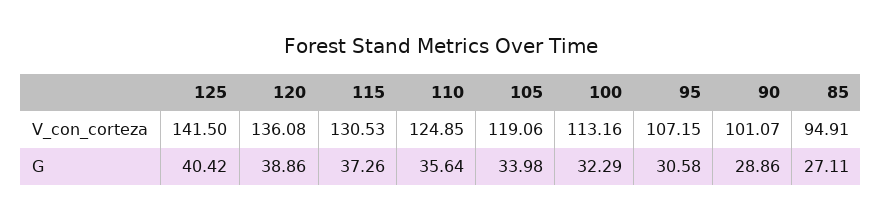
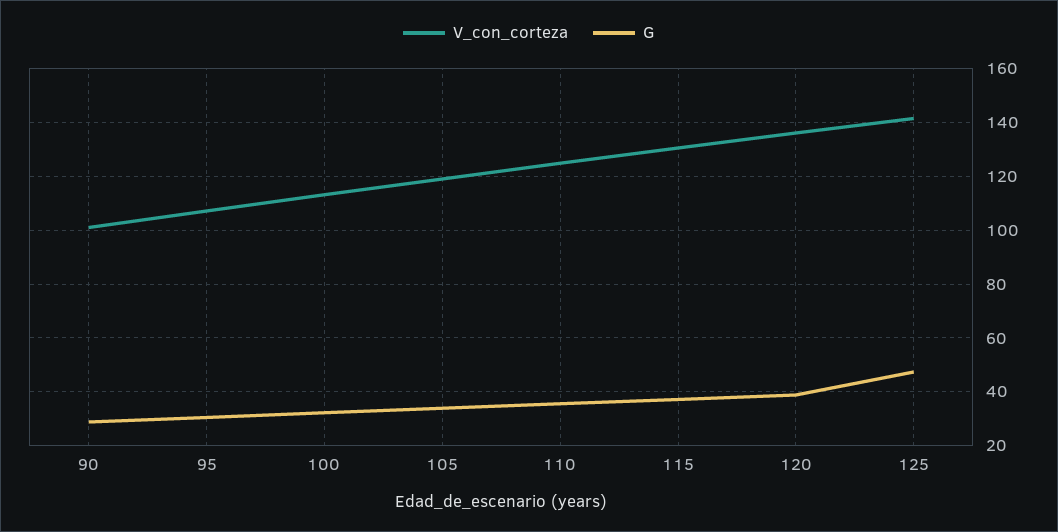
V_con_corteza, 85: 94.91 -> none
G, 125: 40.42 -> 47.5
G, 85: 27.11 -> none

